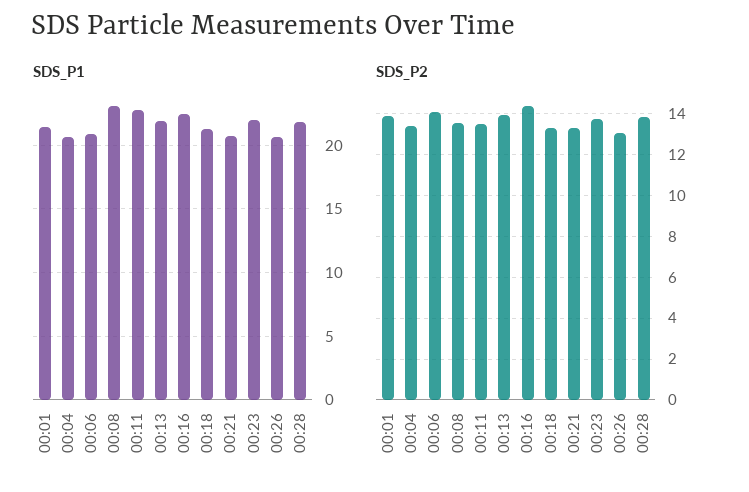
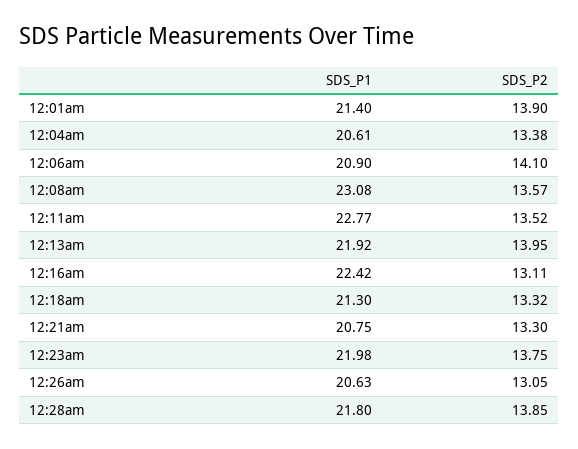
SDS_P2, 00:16: 14.5 -> 13.11

